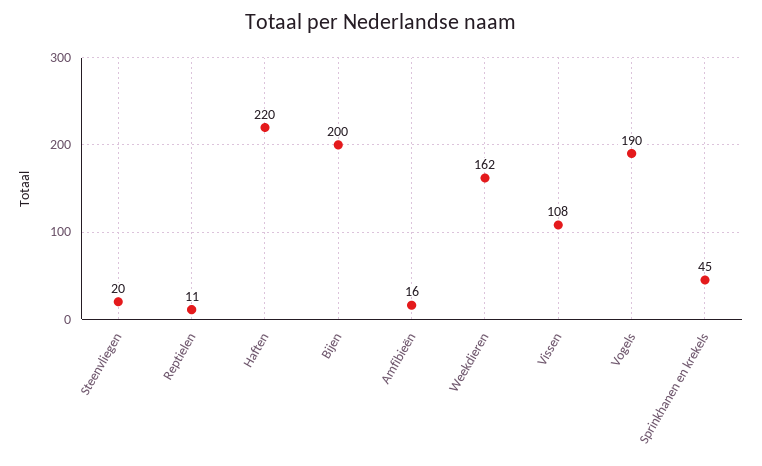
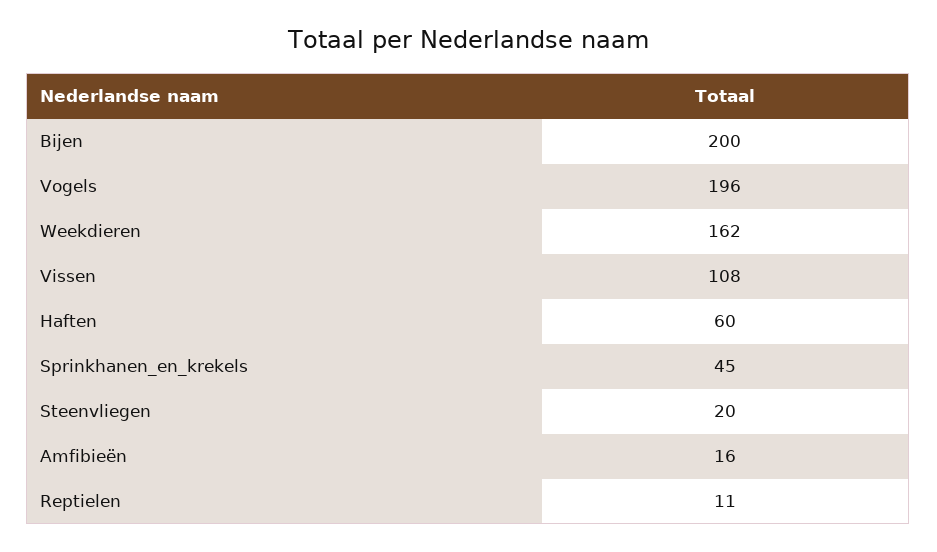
Haften: 220 -> 60
Vogels: 190 -> 196

